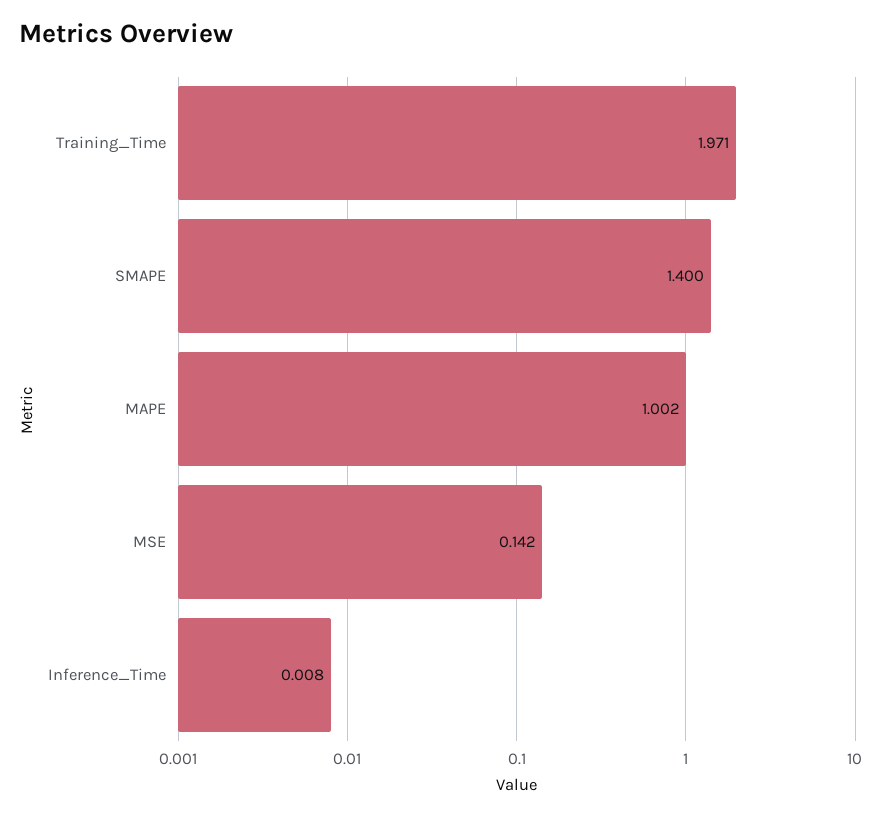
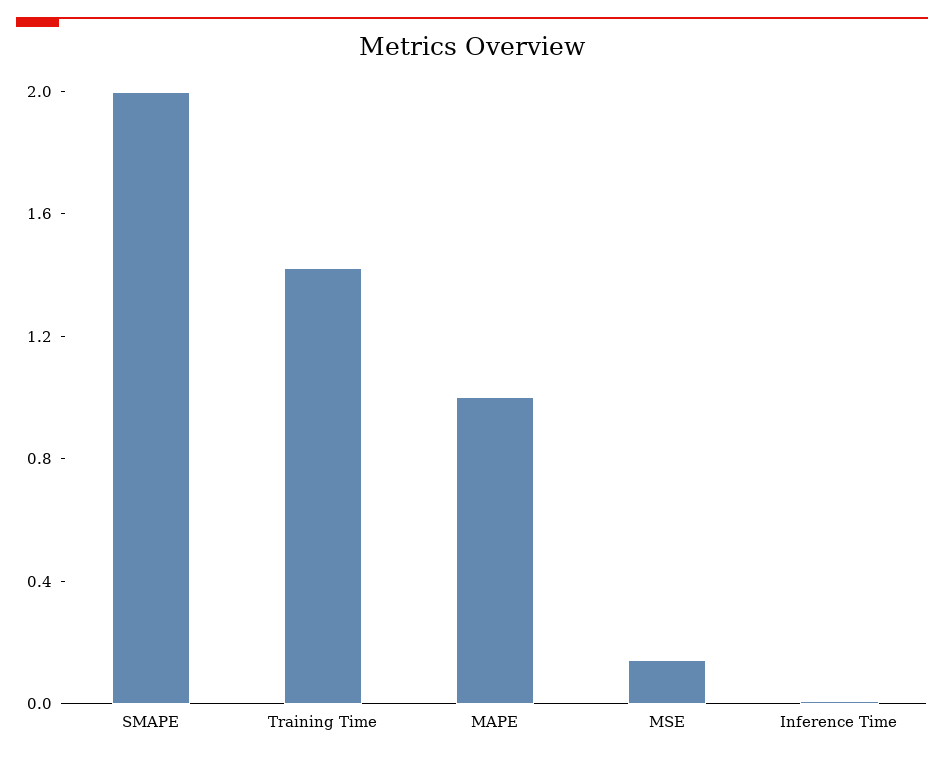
Training_Time: 1.971 -> 1.4
SMAPE: 1.4 -> 2

